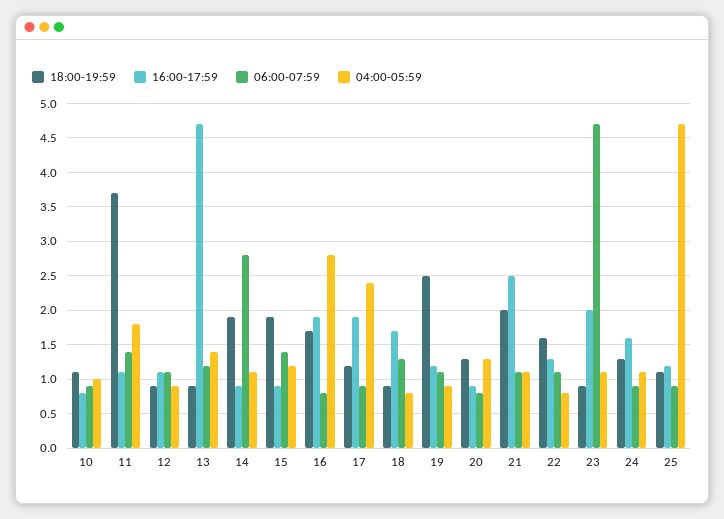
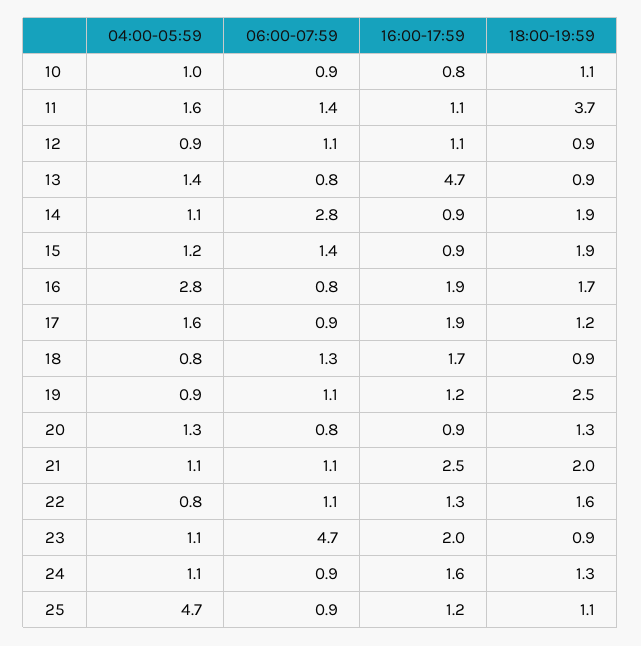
04:00-05:59, 11: 1.8 -> 1.6
06:00-07:59, 13: 1.2 -> 0.8
04:00-05:59, 17: 2.4 -> 1.6

